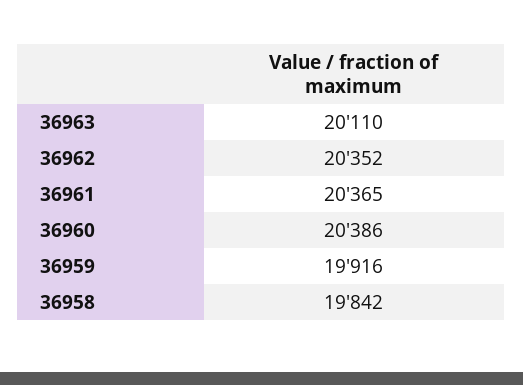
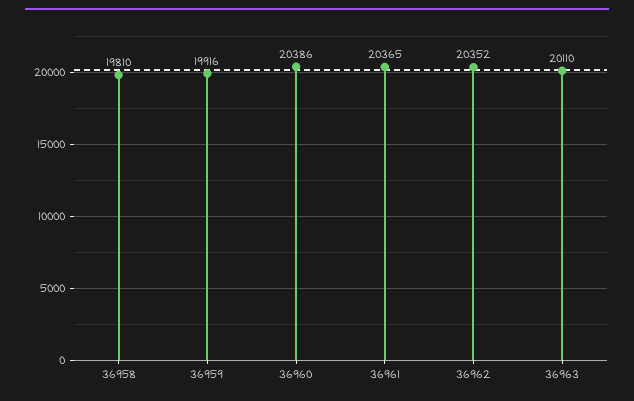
36958: 19842 -> 19810

